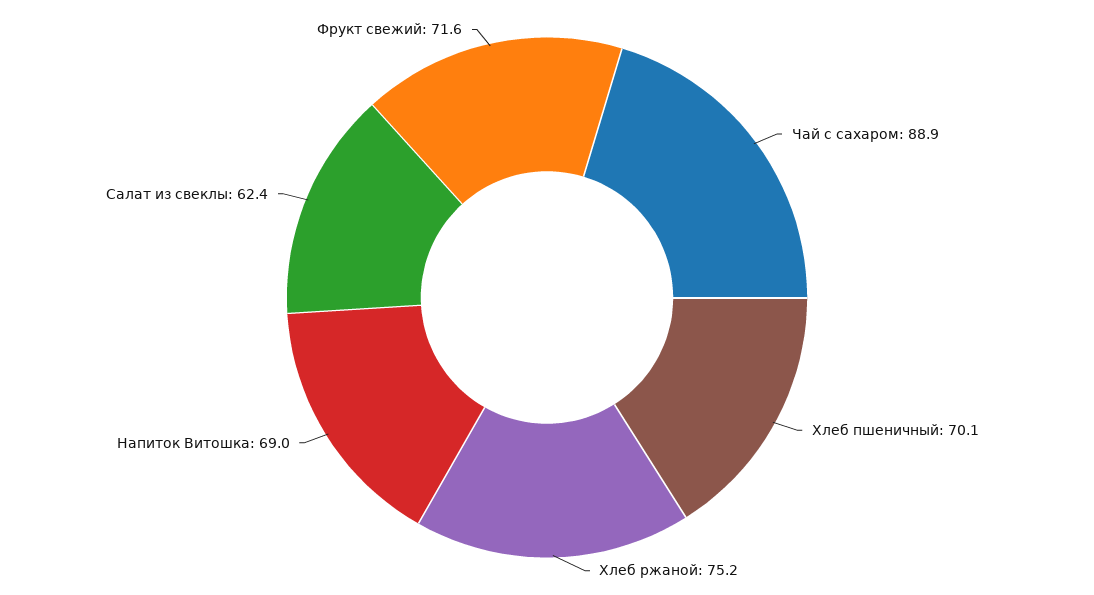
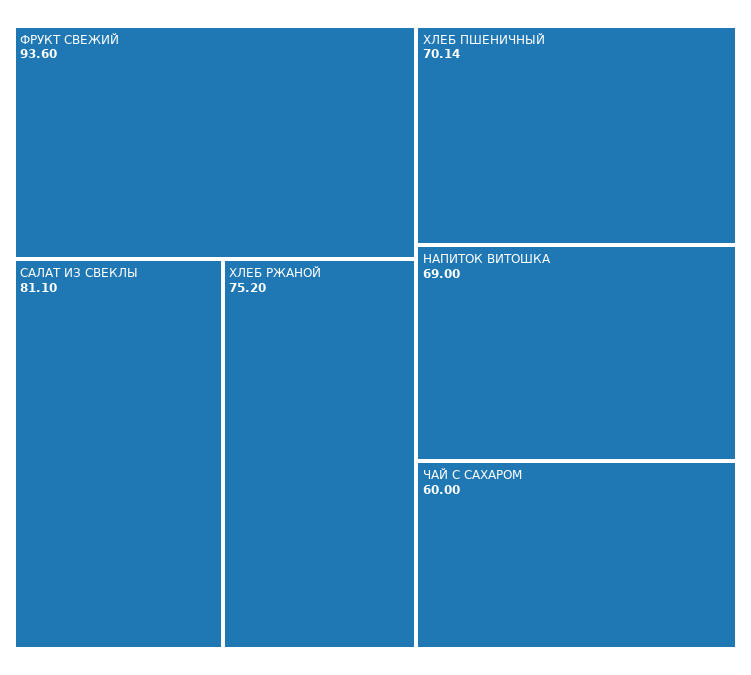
Чай с сахаром: 88.9 -> 60
Салат из свеклы: 62.4 -> 81.1
Фрукт свежий: 71.6 -> 93.6

